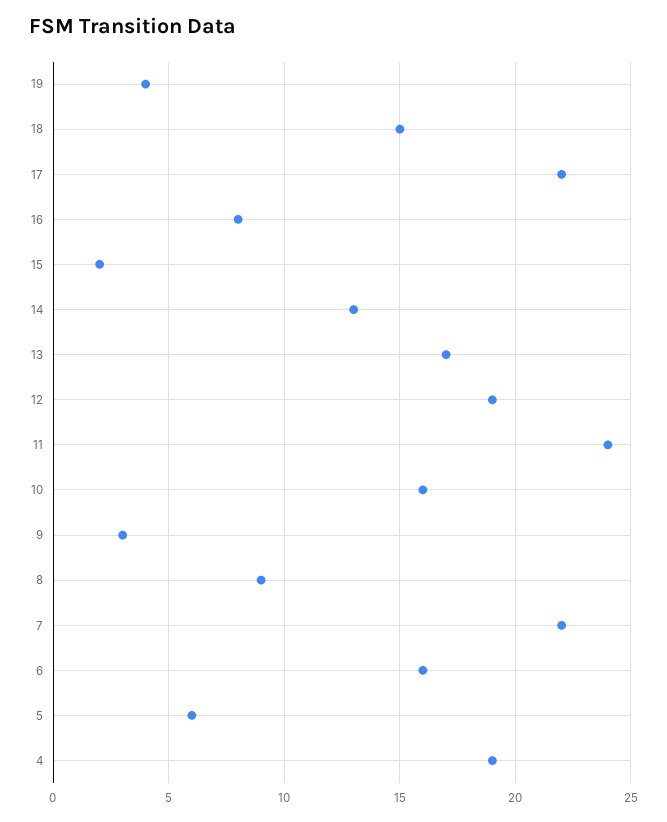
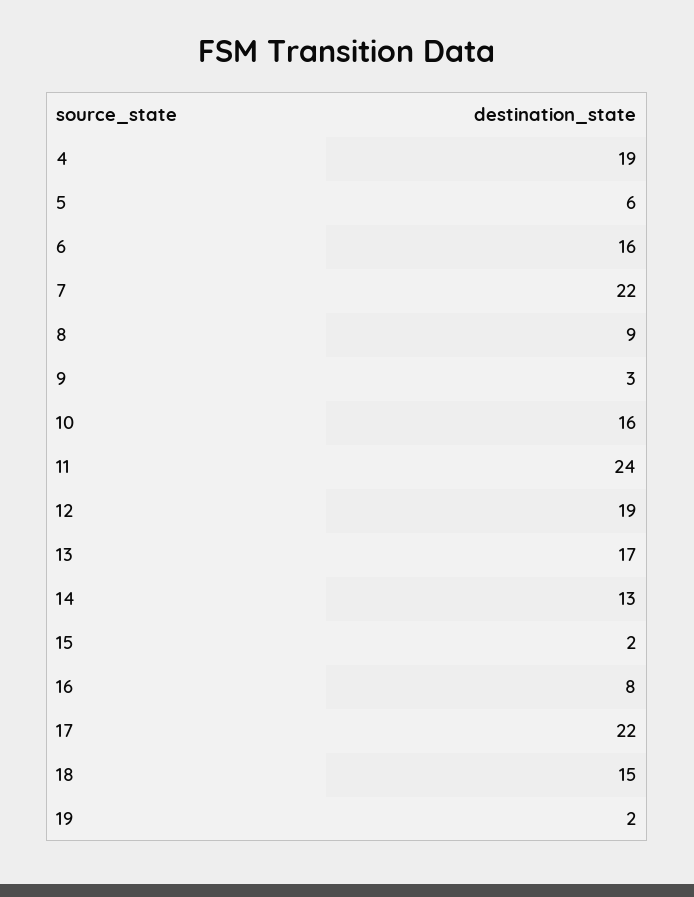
19: 4 -> 2

